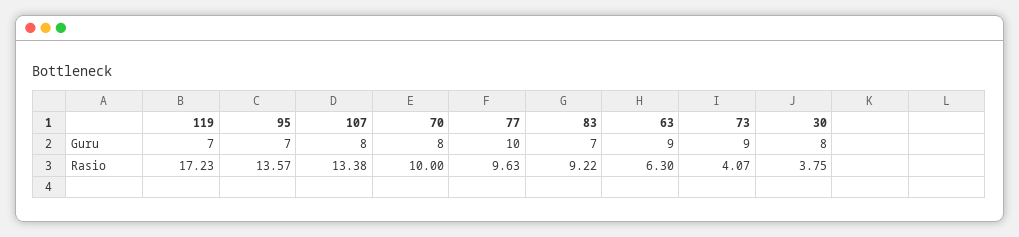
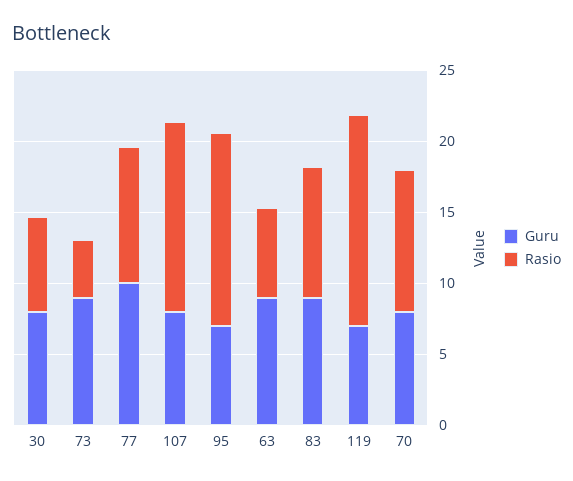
Guru, 83: 7 -> 9
Rasio, 119: 17.23 -> 15
Rasio, 30: 3.75 -> 7

